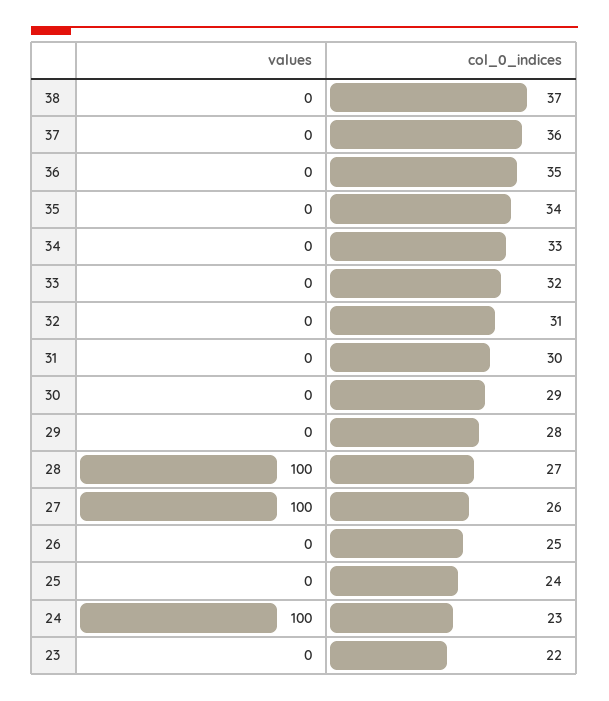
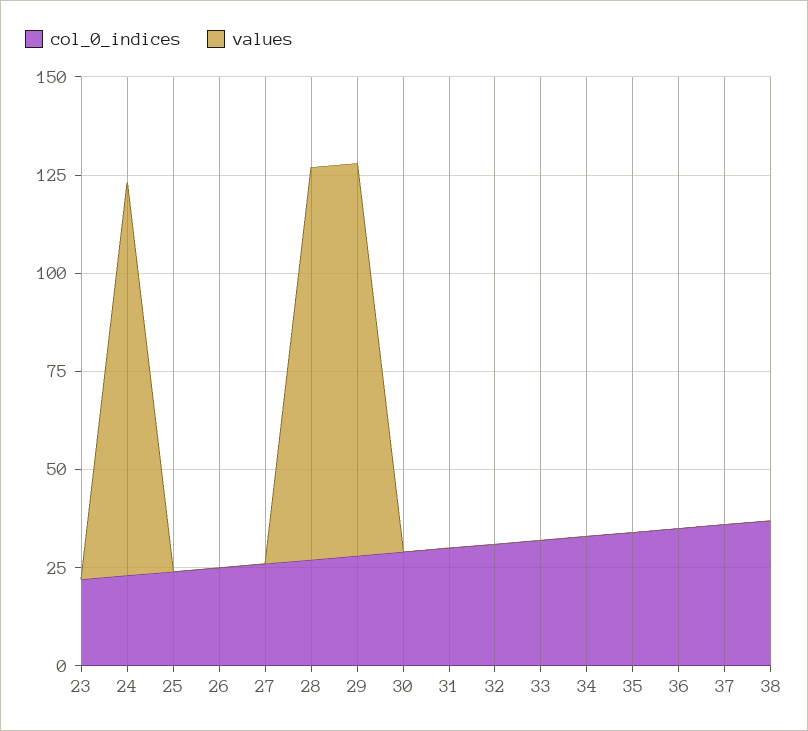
values, 29: 0 -> 100
values, 27: 100 -> 0

